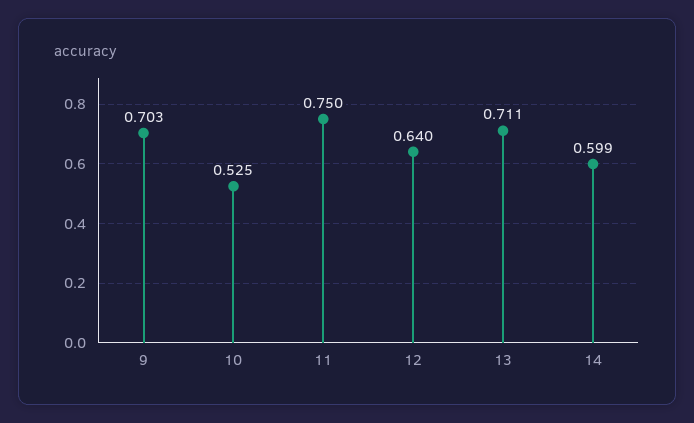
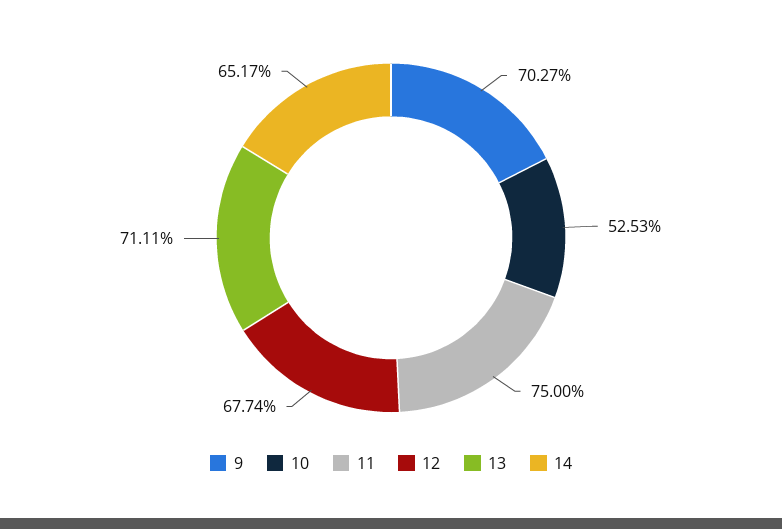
12: 0.64 -> 0.6774
14: 0.599 -> 0.6517

